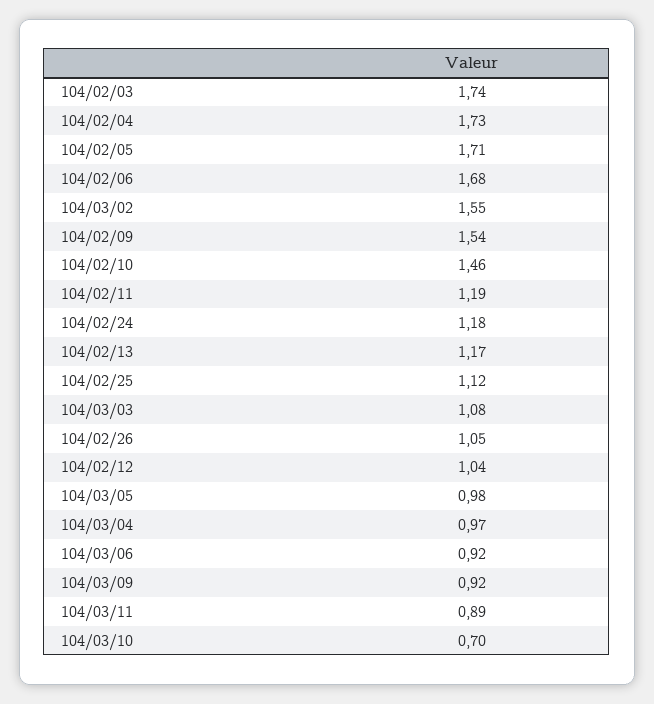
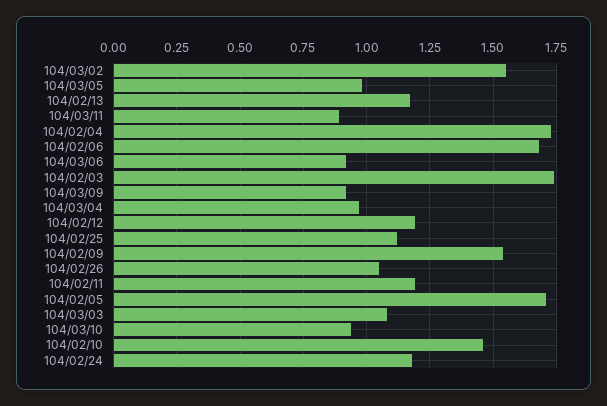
104/02/12: 1.04 -> 1.2
104/03/10: 0.7 -> 0.95

